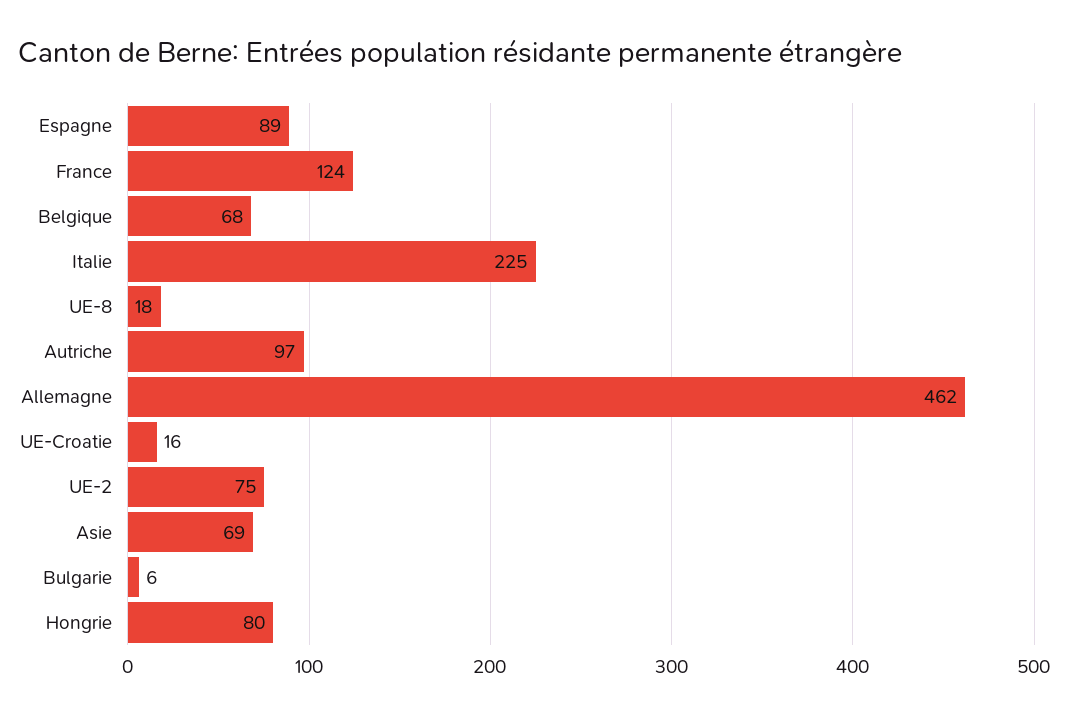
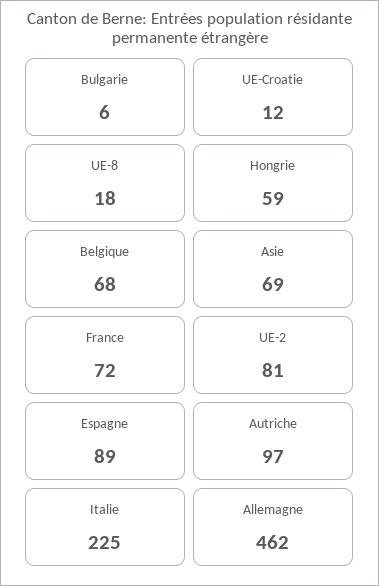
France: 124 -> 72
UE-Croatie: 16 -> 12
UE-2: 75 -> 81
Hongrie: 80 -> 59

